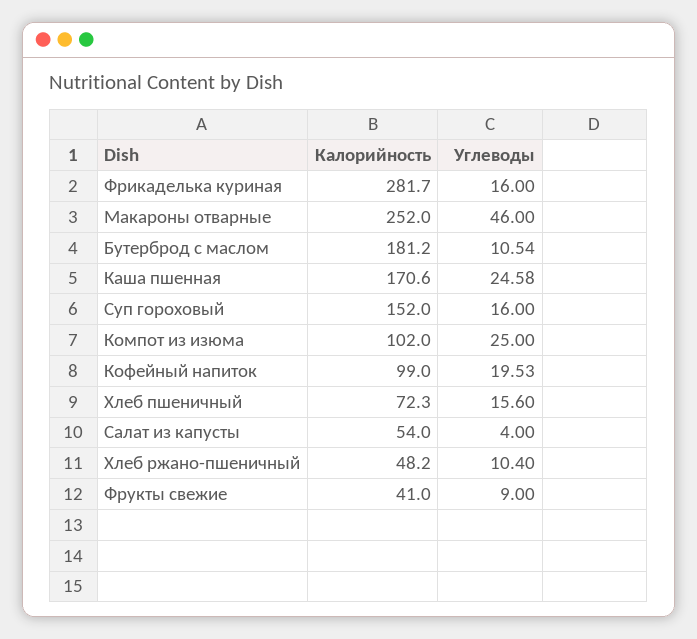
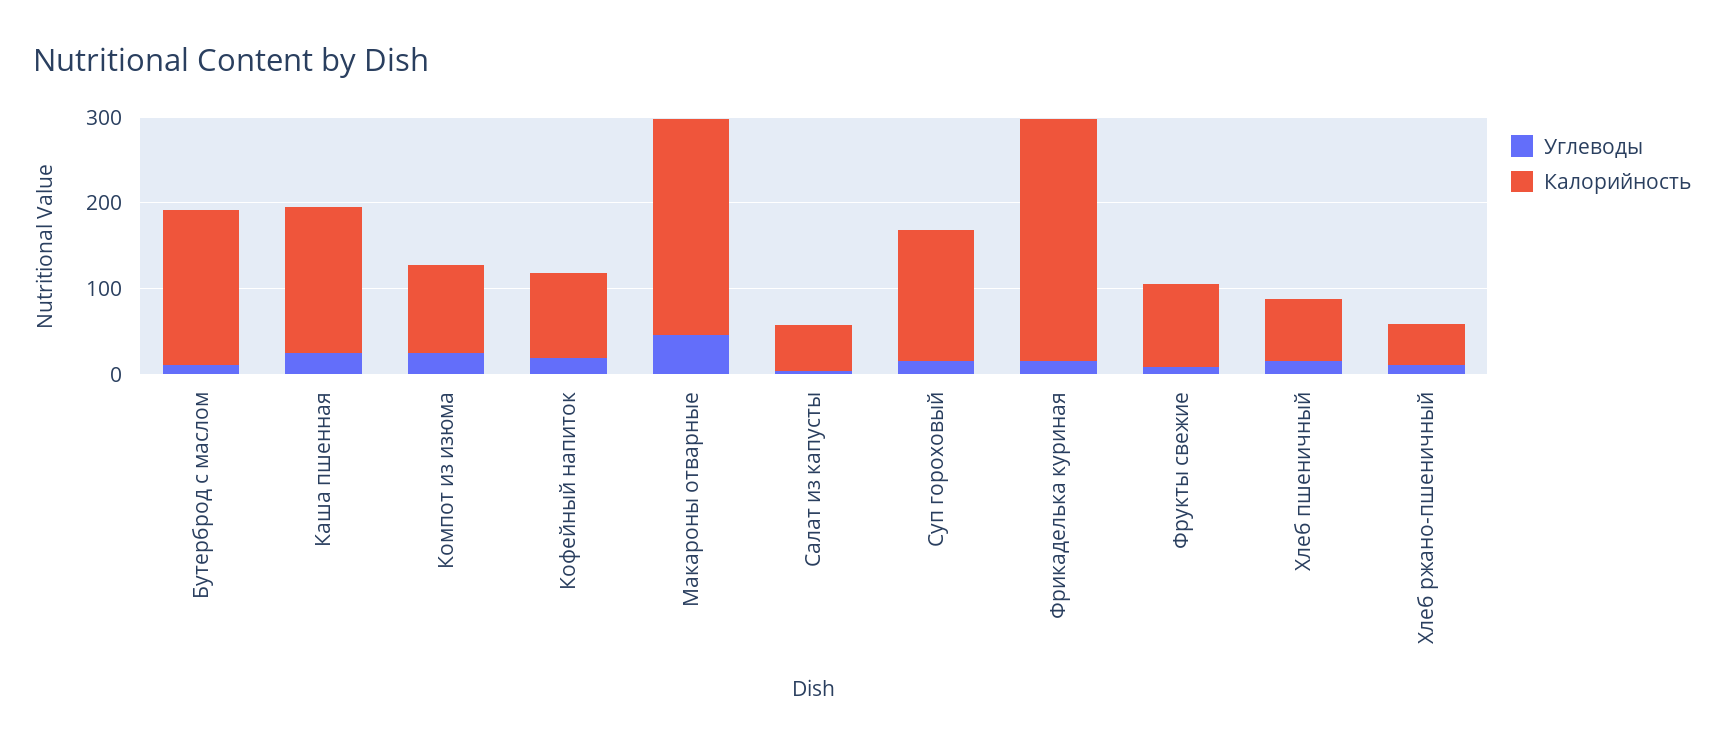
Калорийность, Фрукты свежие: 41 -> 100

